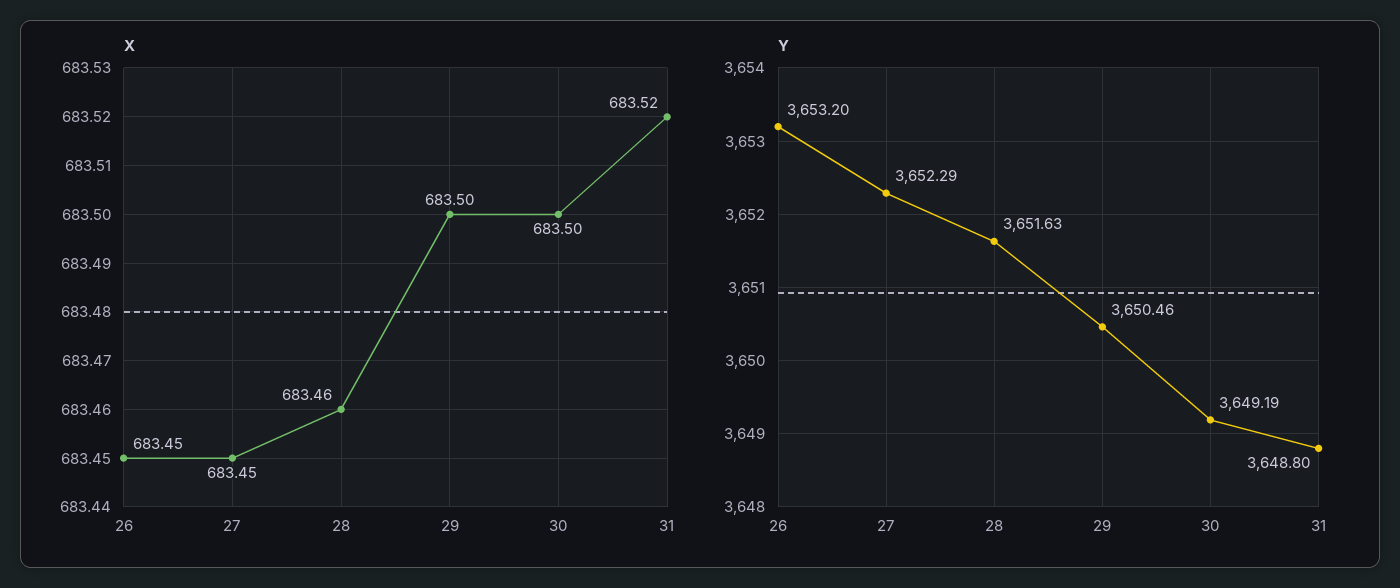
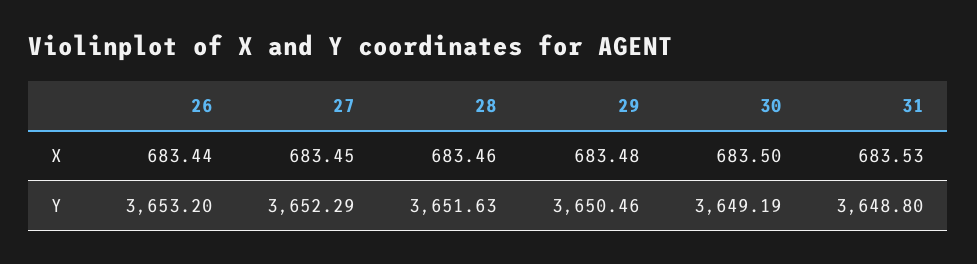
X, 26: 683.45 -> 683.44
X, 29: 683.5 -> 683.48
X, 31: 683.52 -> 683.53

